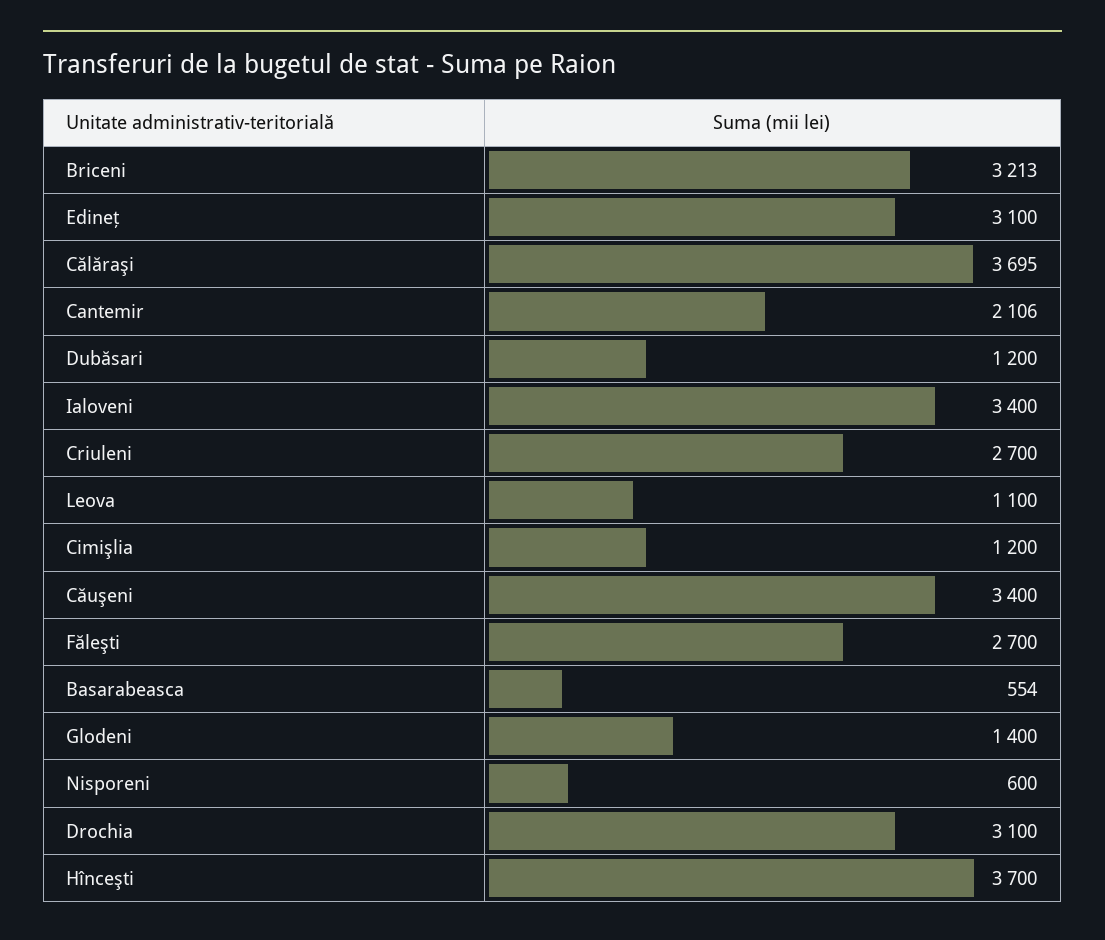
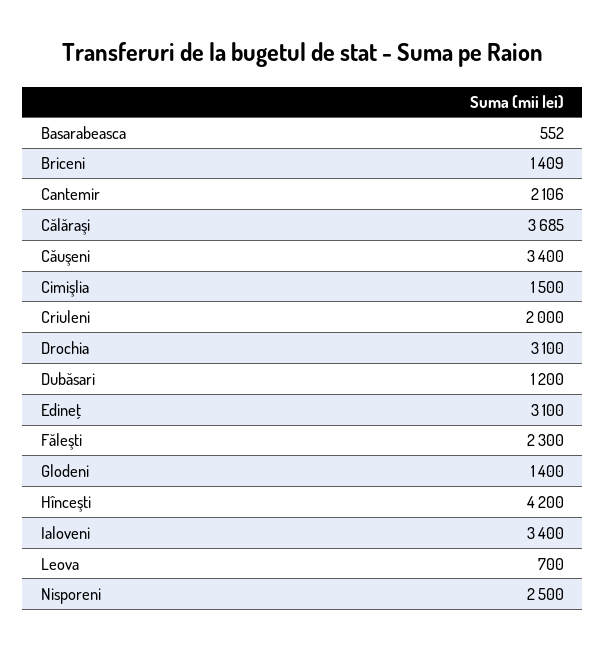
Briceni: 3213 -> 1409
Călăraşi: 3695 -> 3685
Criuleni: 2700 -> 2000
Leova: 1100 -> 700
Cimişlia: 1200 -> 1500
Făleşti: 2700 -> 2300
Basarabeasca: 554 -> 552
Nisporeni: 600 -> 2500
Hînceşti: 3700 -> 4200

